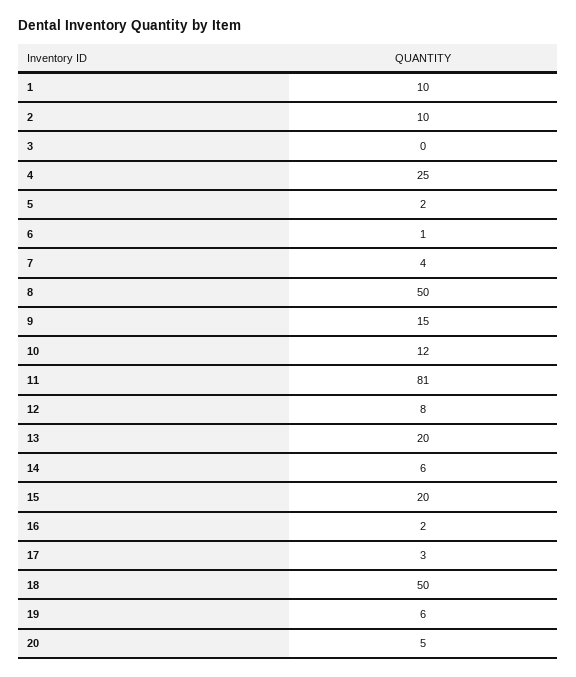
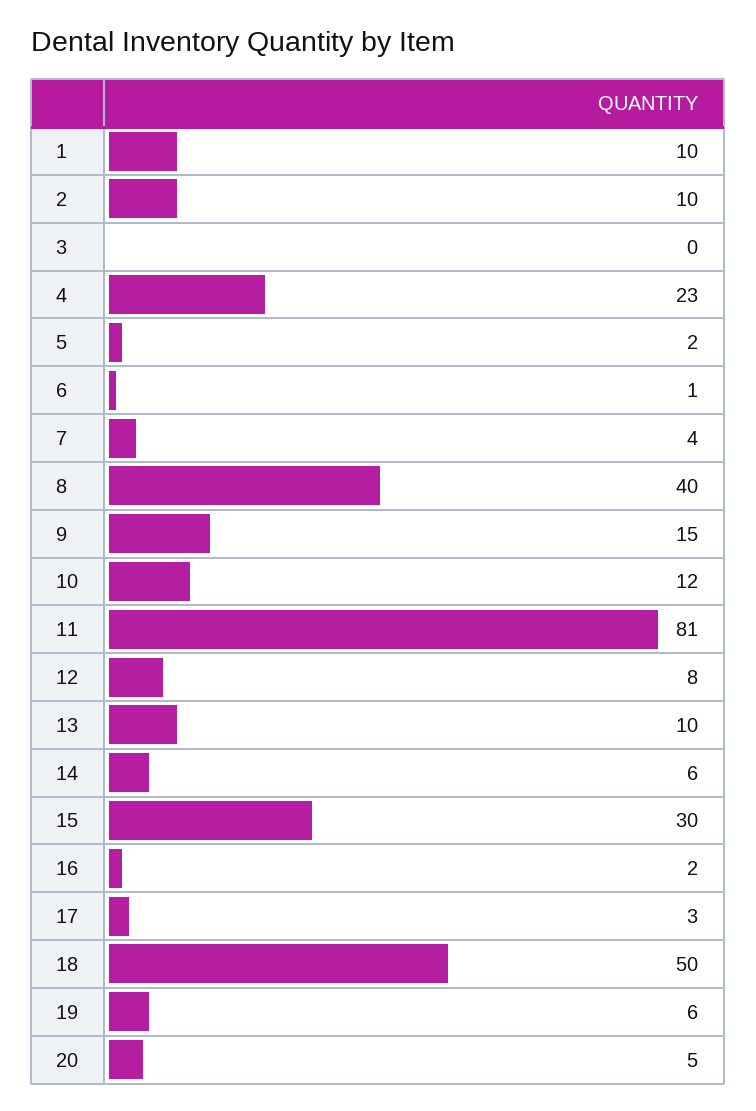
4: 25 -> 23
8: 50 -> 40
13: 20 -> 10
15: 20 -> 30

